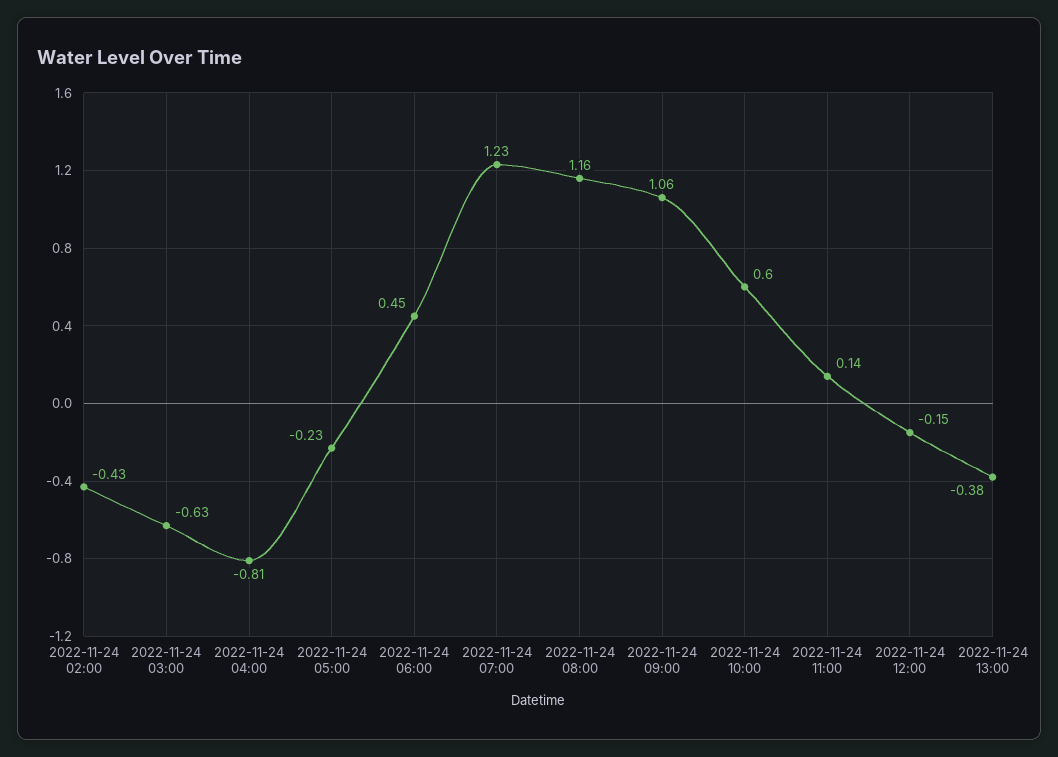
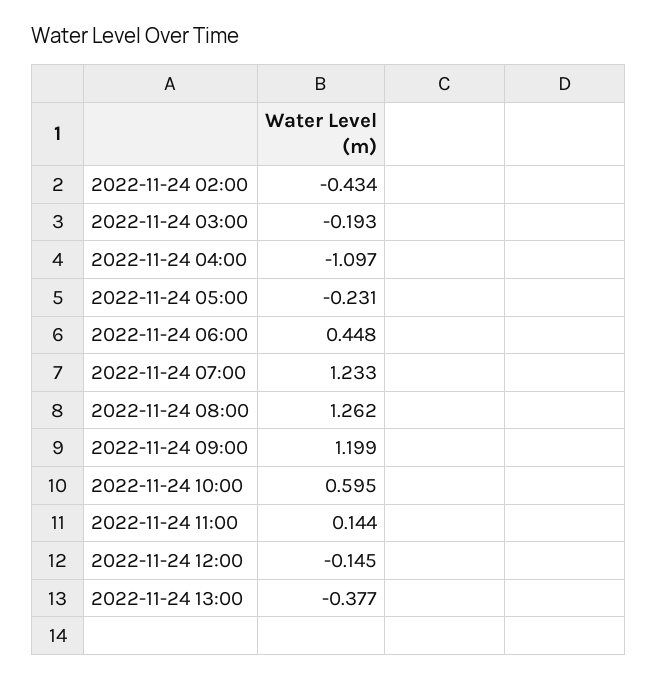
2022-11-24 03:00: -0.63 -> -0.193
2022-11-24 04:00: -0.81 -> -1.097
2022-11-24 08:00: 1.16 -> 1.262
2022-11-24 09:00: 1.06 -> 1.199

